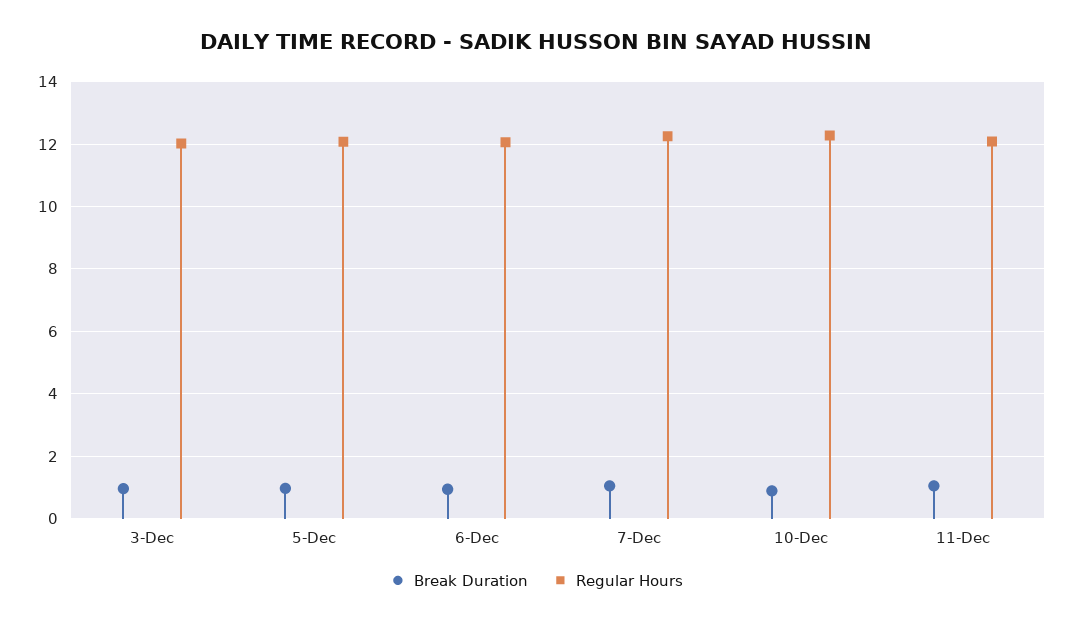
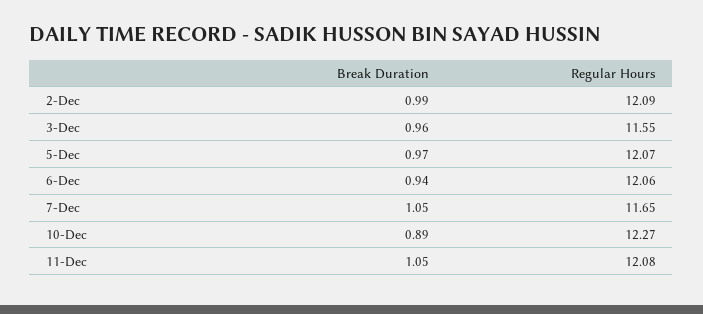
Regular Hours, 3-Dec: 12 -> 11.55
Regular Hours, 7-Dec: 12.2 -> 11.65
Break Duration, 2-Dec: none -> 0.99
Regular Hours, 2-Dec: none -> 12.09

